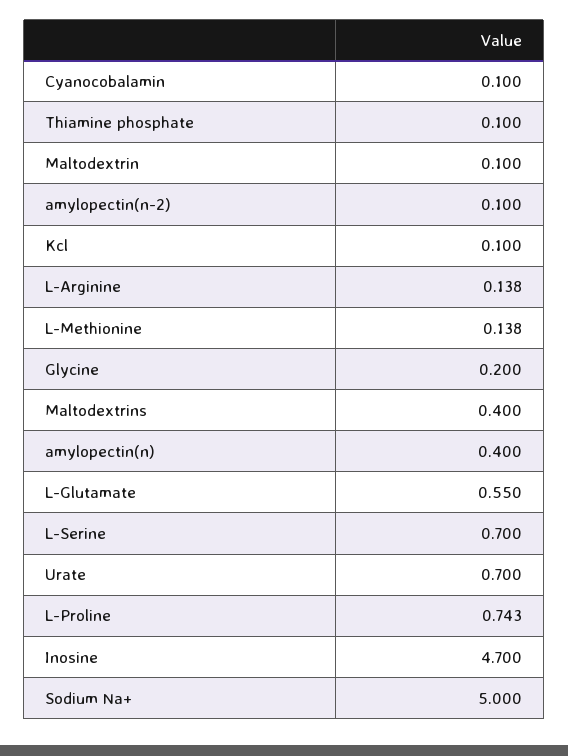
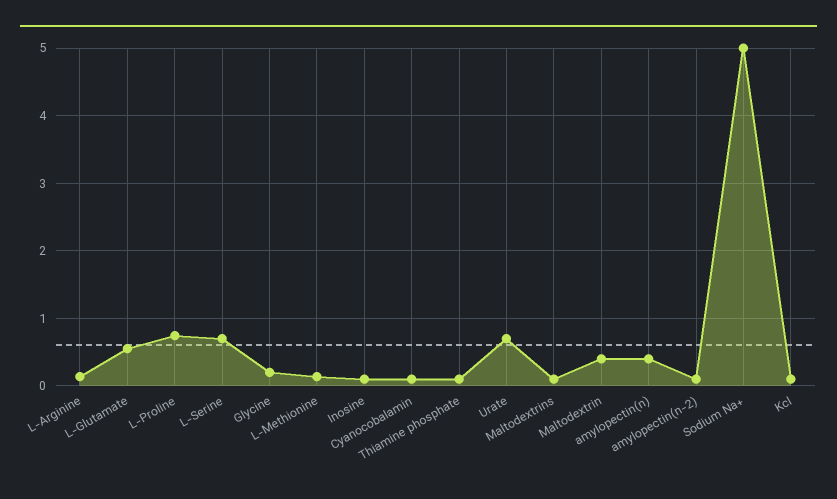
Maltodextrin: 0.1 -> 0.4
Maltodextrins: 0.4 -> 0.1
Inosine: 4.7 -> 0.1

